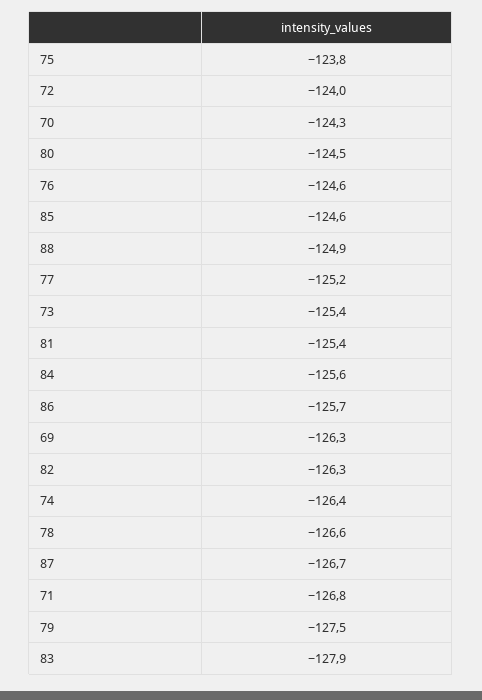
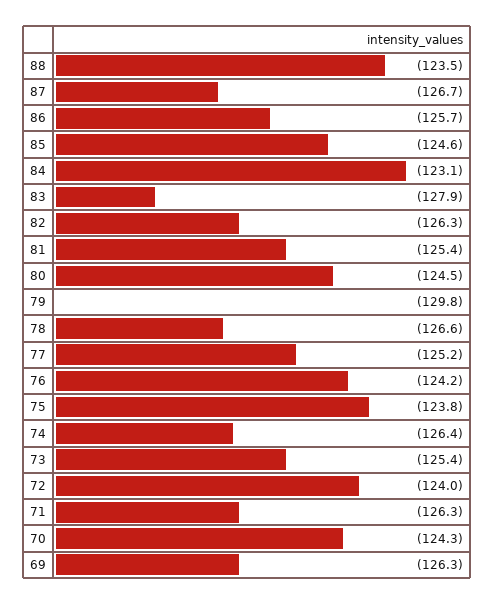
76: -124.6 -> -124.2
88: -124.9 -> -123.5
84: -125.6 -> -123.1
71: -126.8 -> -126.3
79: -127.5 -> -129.8

